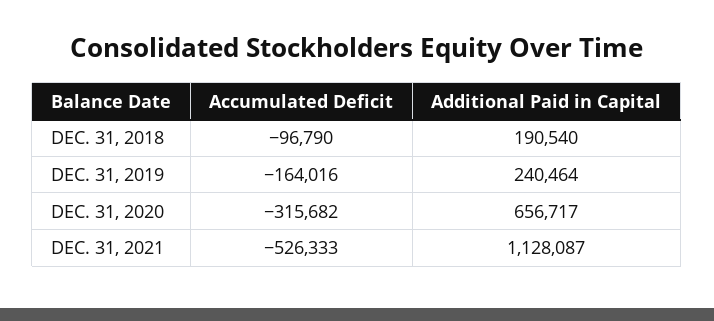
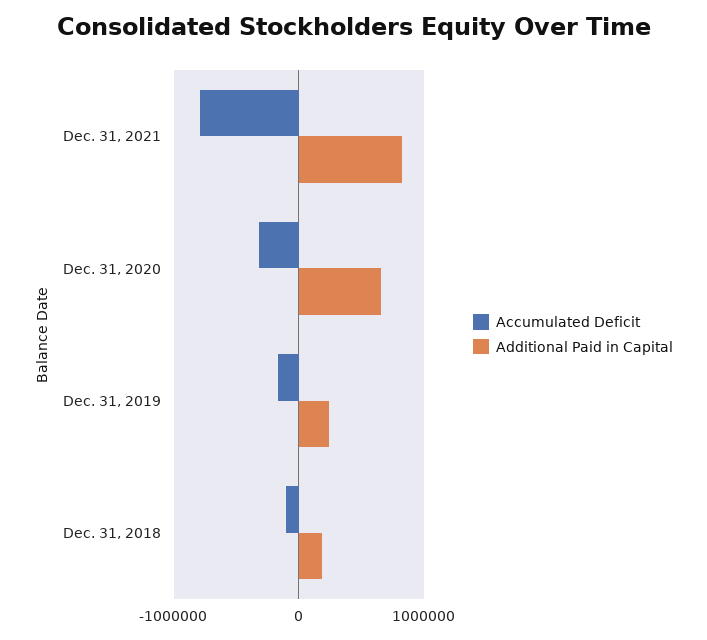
Accumulated Deficit, DEC. 31, 2021: -526333 -> -800000
Additional Paid in Capital, DEC. 31, 2021: 1128087 -> 800000

